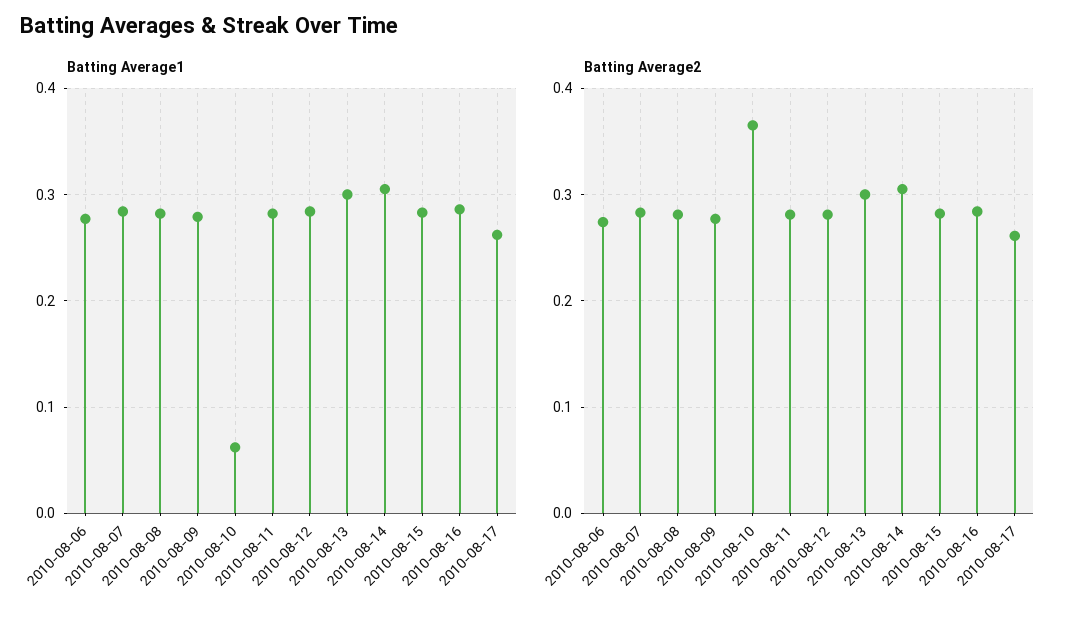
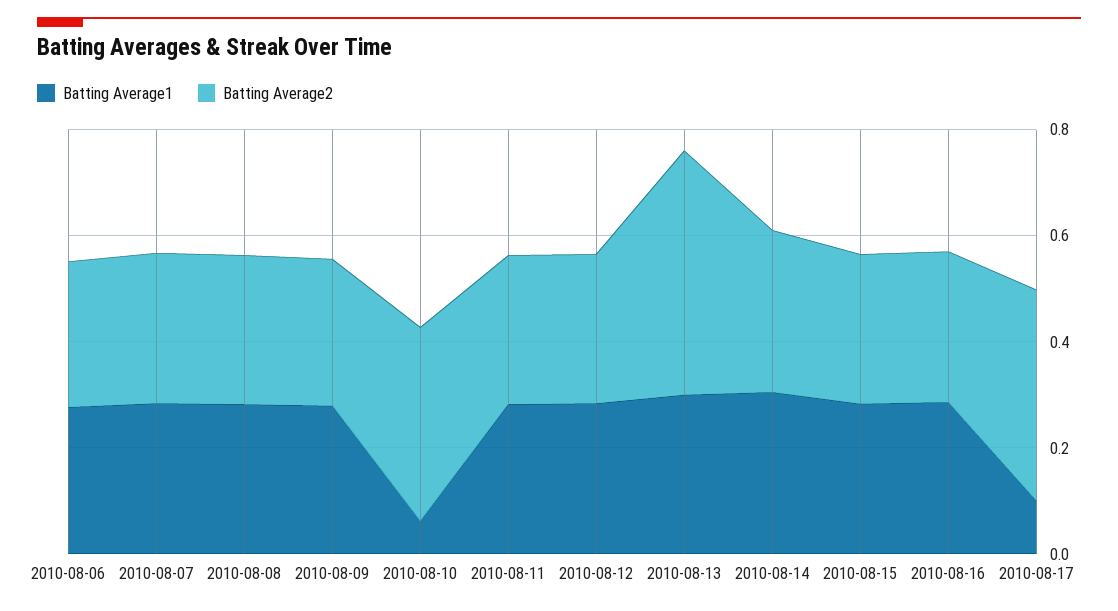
Batting Average1, 2010-08-17: 0.26 -> 0.1
Batting Average2, 2010-08-13: 0.3 -> 0.45
Batting Average2, 2010-08-17: 0.26 -> 0.4

